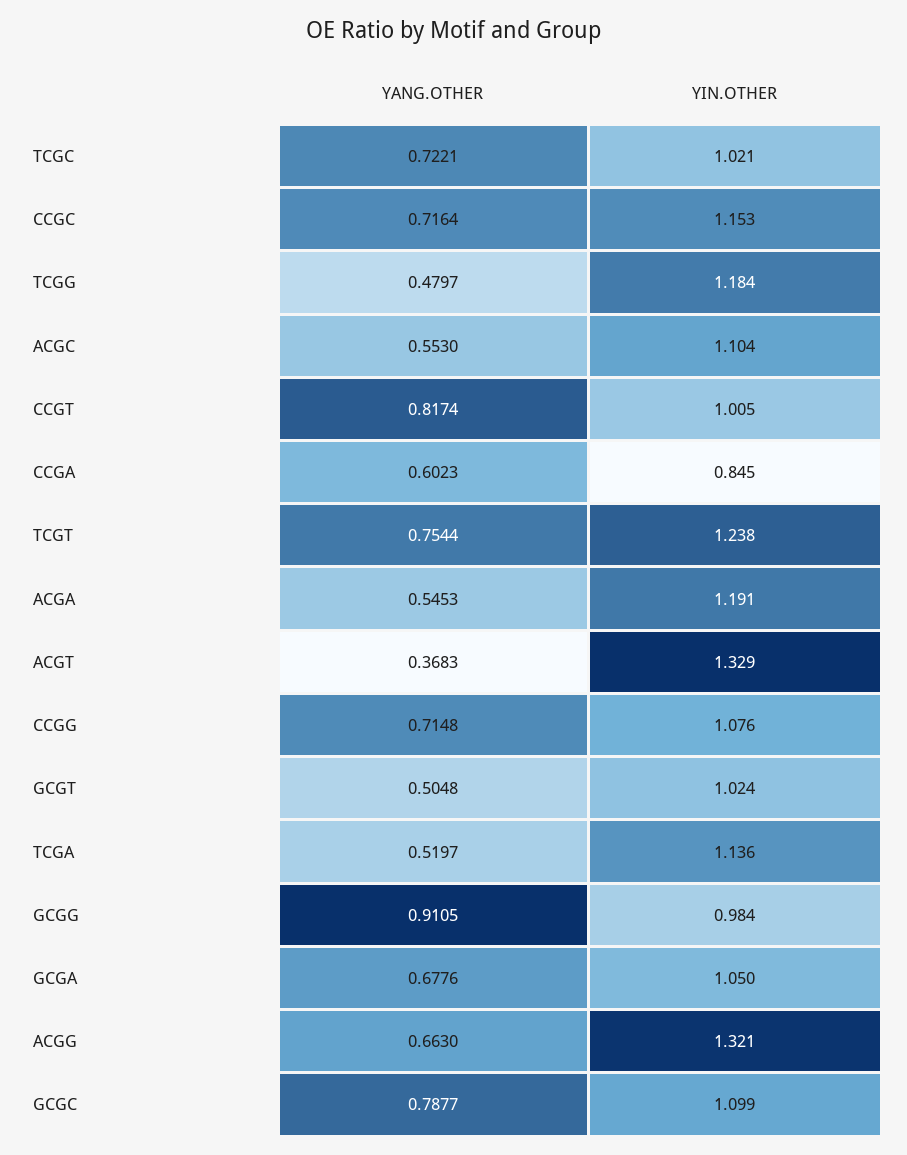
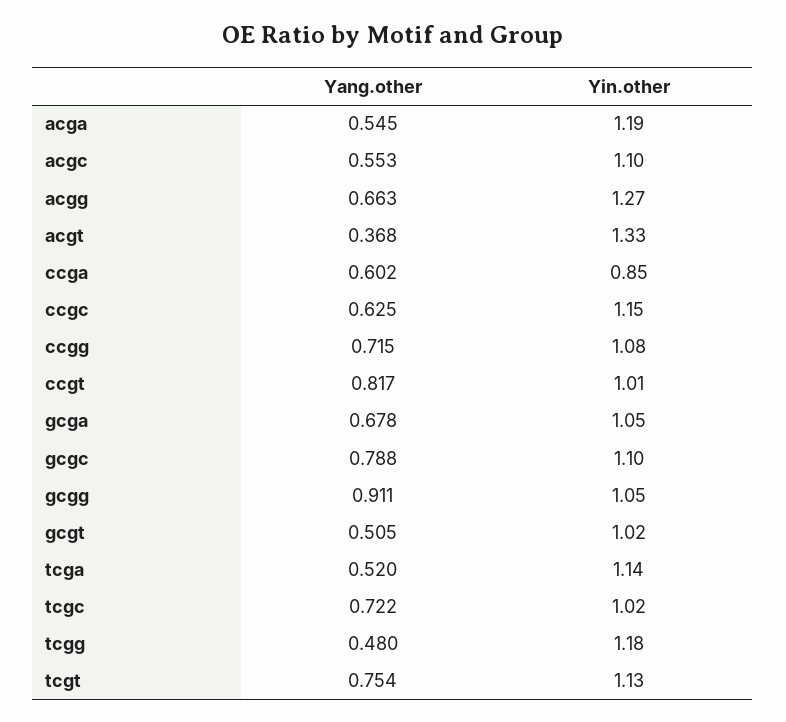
YANG.OTHER, CCGC: 0.7164 -> 0.625
YIN.OTHER, TCGT: 1.238 -> 1.13
YIN.OTHER, GCGG: 0.984 -> 1.05
YIN.OTHER, ACGG: 1.321 -> 1.27

